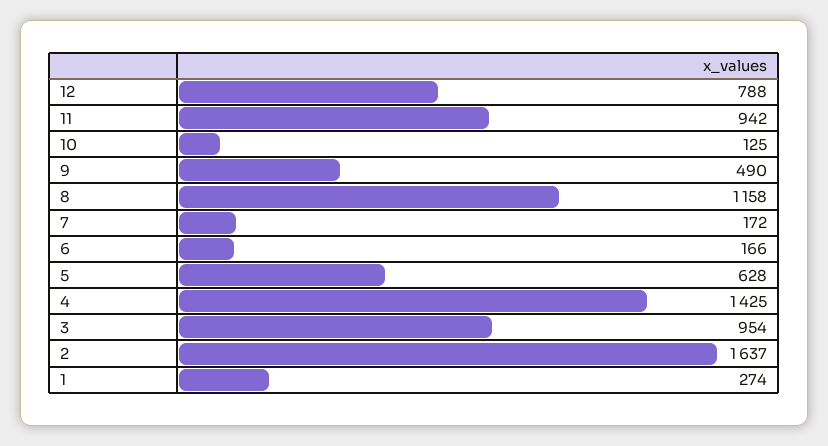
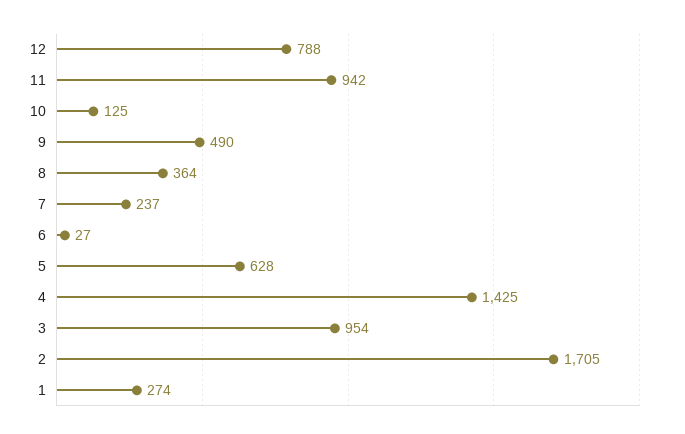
8: 1158 -> 364
7: 172 -> 237
6: 166 -> 27
2: 1637 -> 1705

